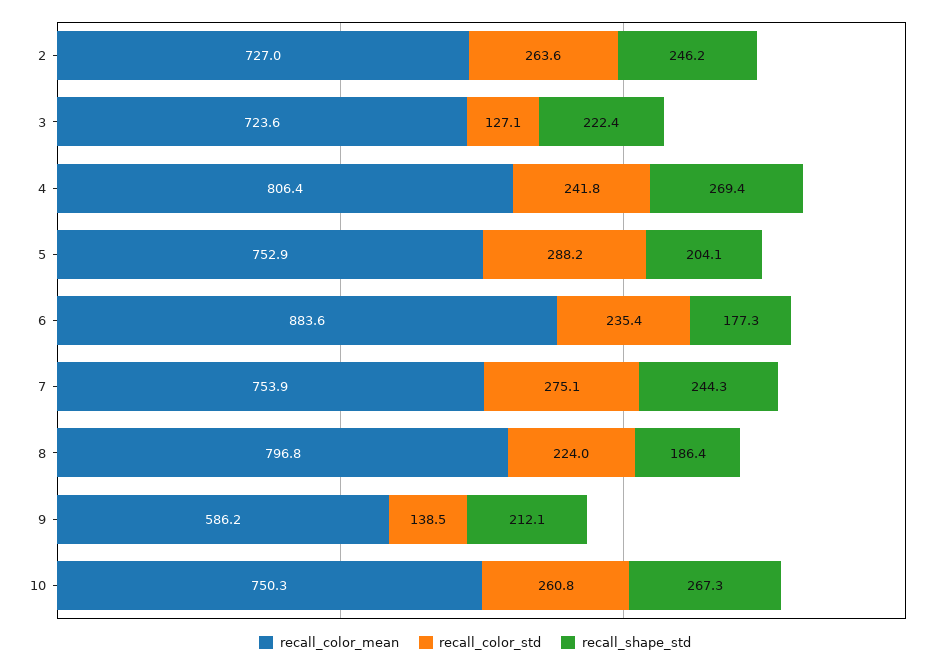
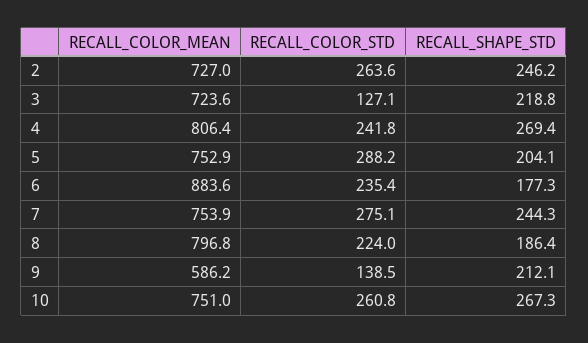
recall_shape_std, 3: 222.4 -> 218.8
recall_color_mean, 10: 750.3 -> 751

